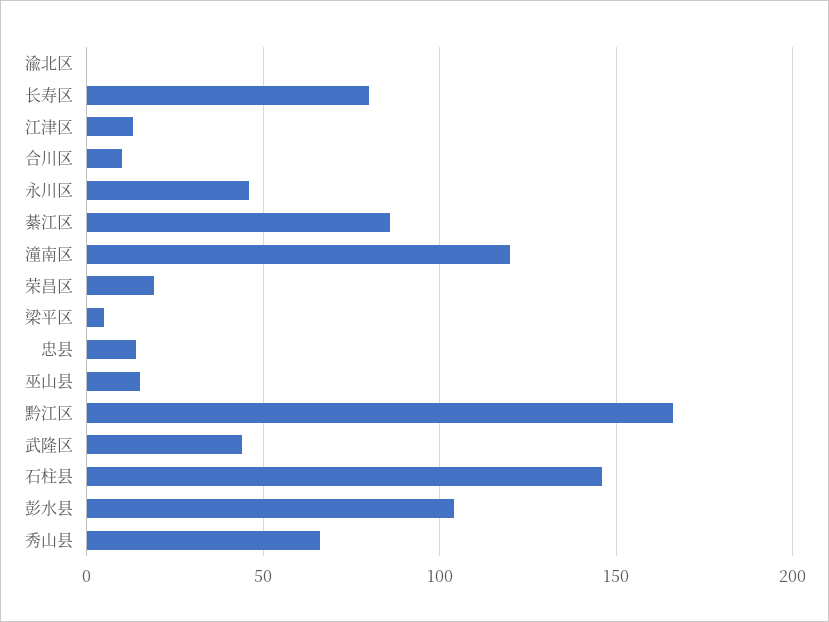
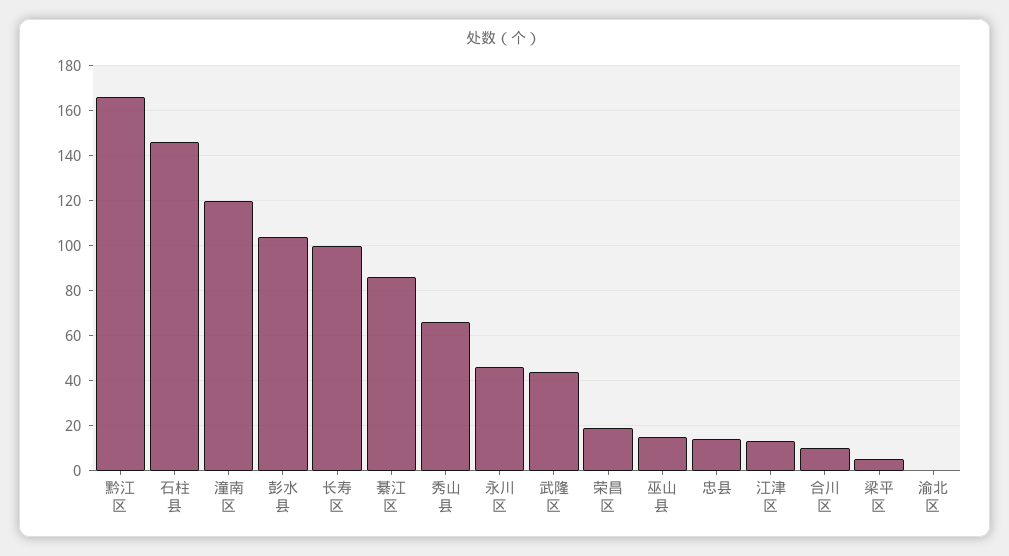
长寿区: 80 -> 100

